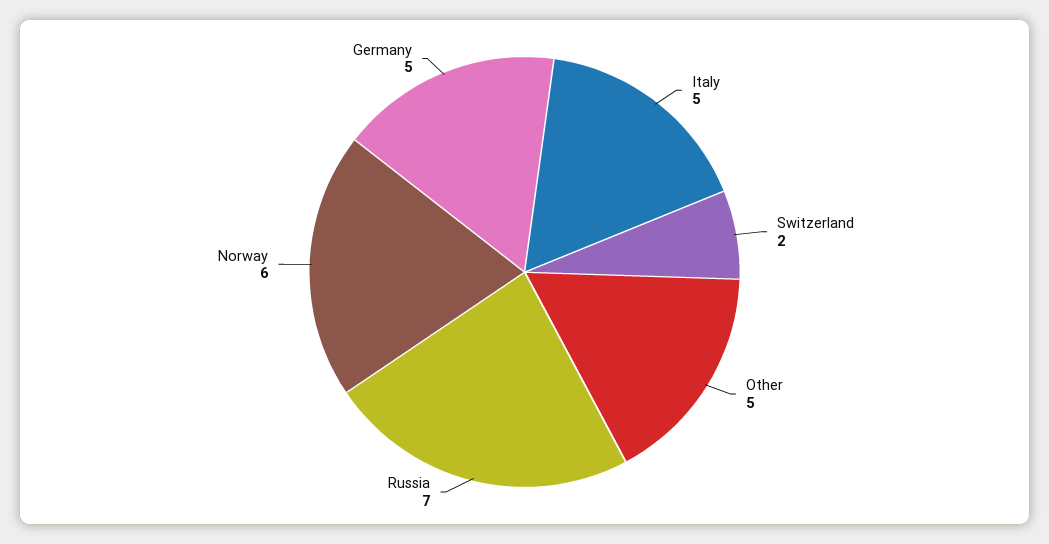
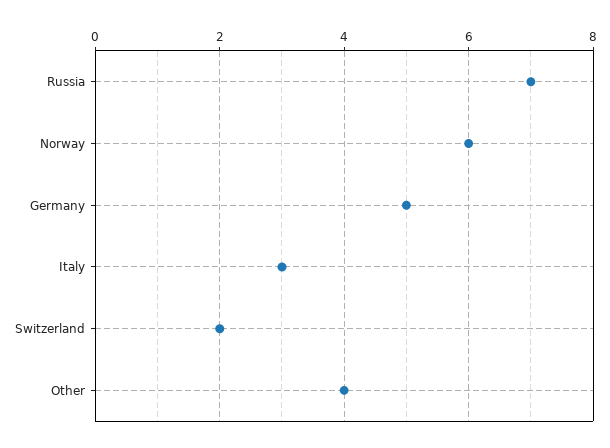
Italy: 5 -> 3
Other: 5 -> 4

